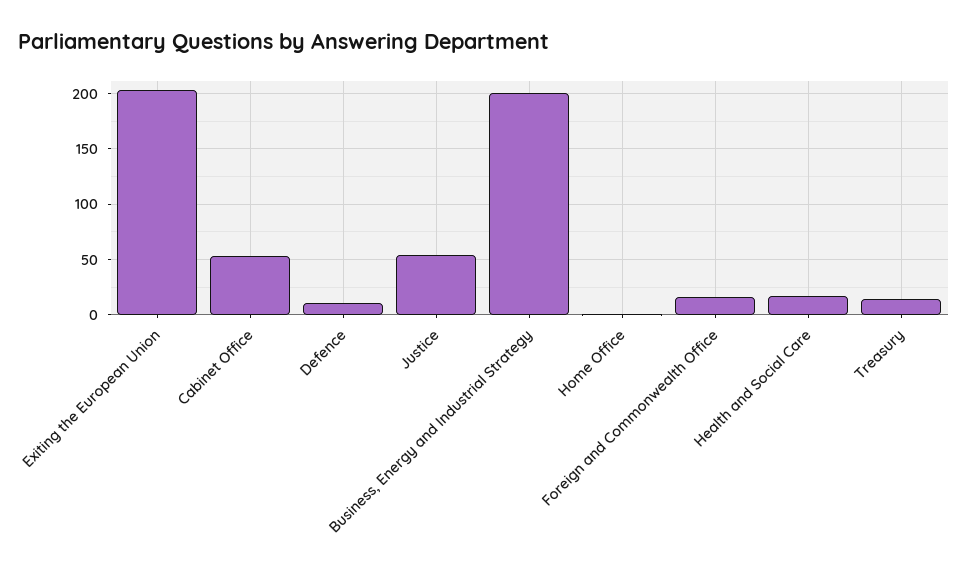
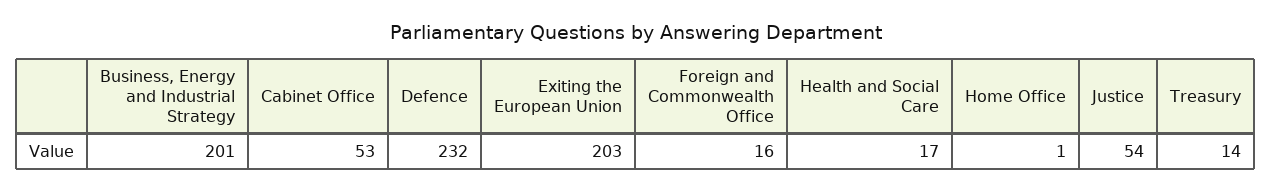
Defence: 10 -> 232

